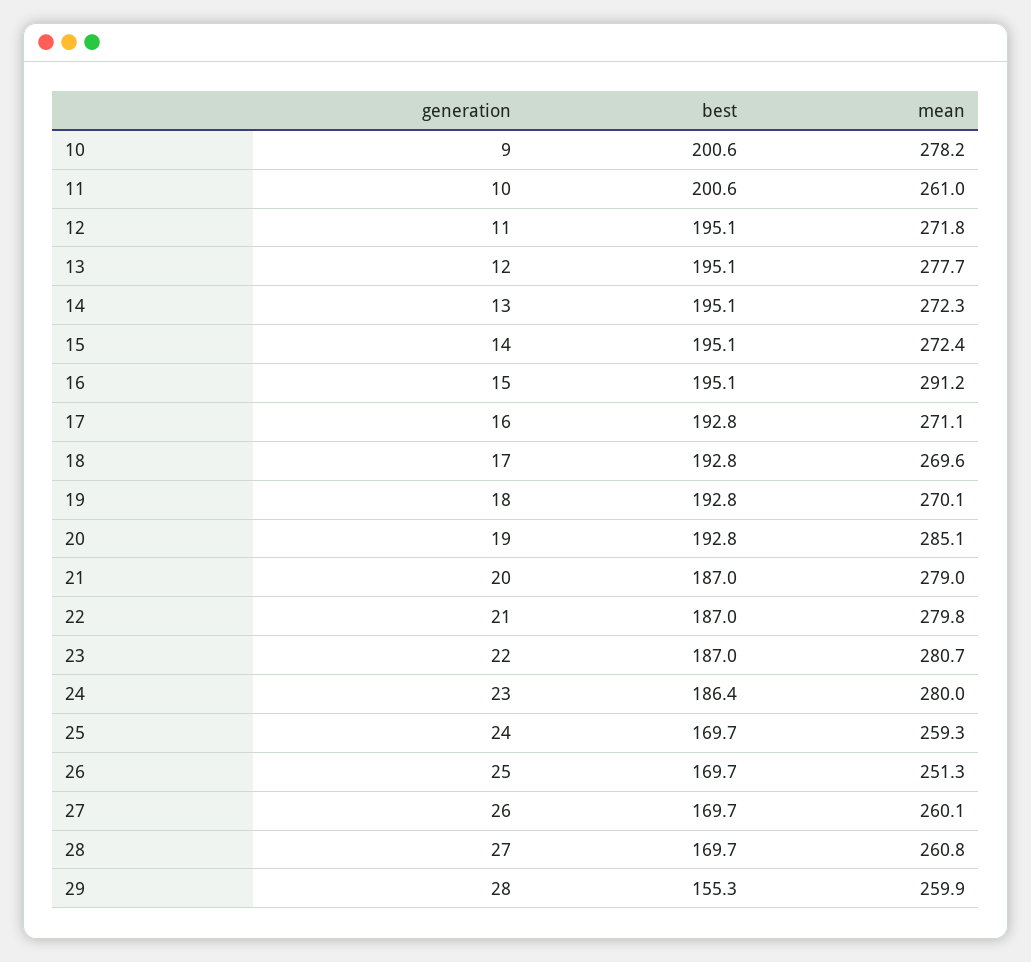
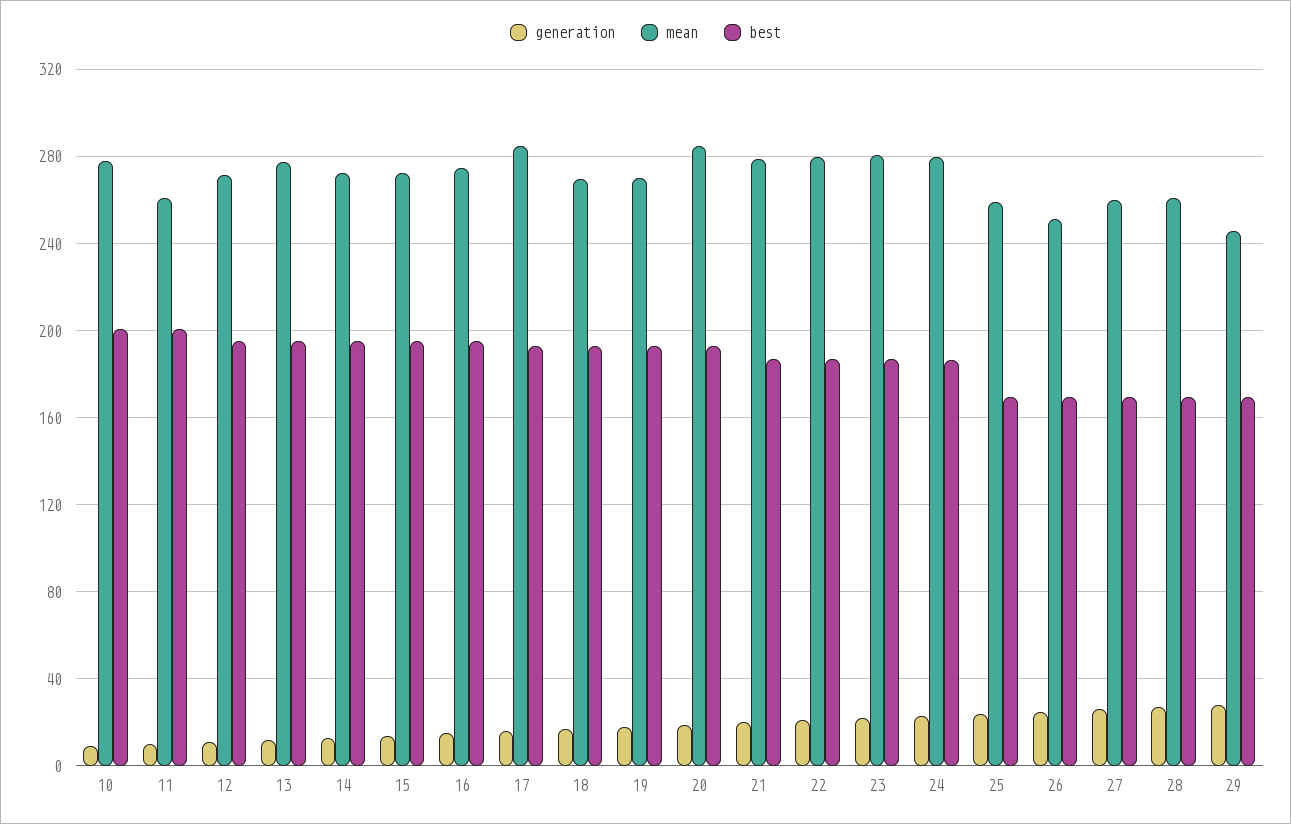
mean, 16: 291.2 -> 275
mean, 17: 271.1 -> 285
best, 29: 155.3 -> 170
mean, 29: 259.9 -> 245

